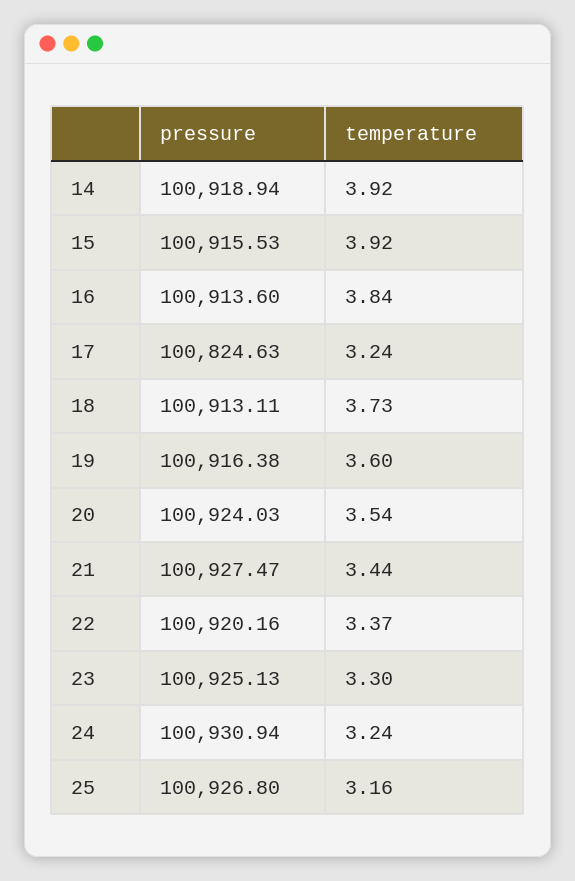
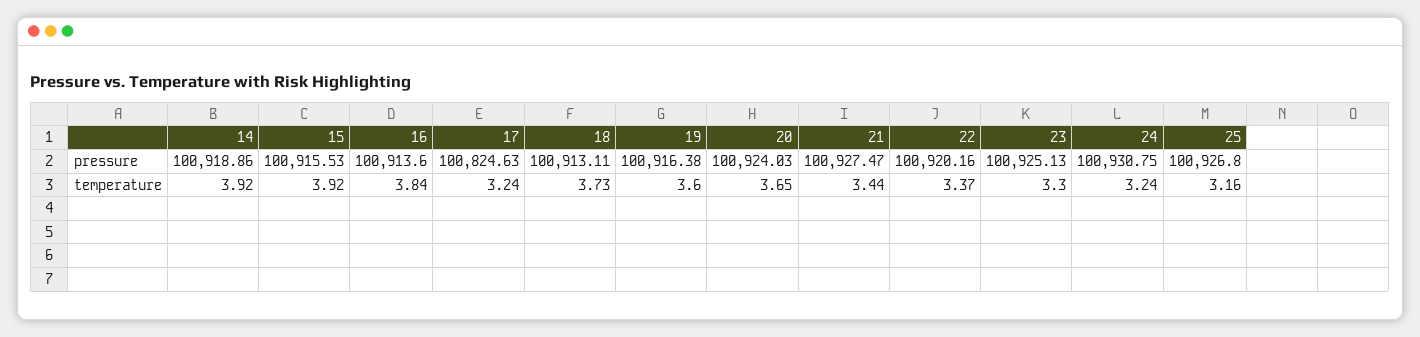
pressure, 14: 100918.94 -> 100918.86
temperature, 20: 3.54 -> 3.65
pressure, 24: 100930.94 -> 100930.75

